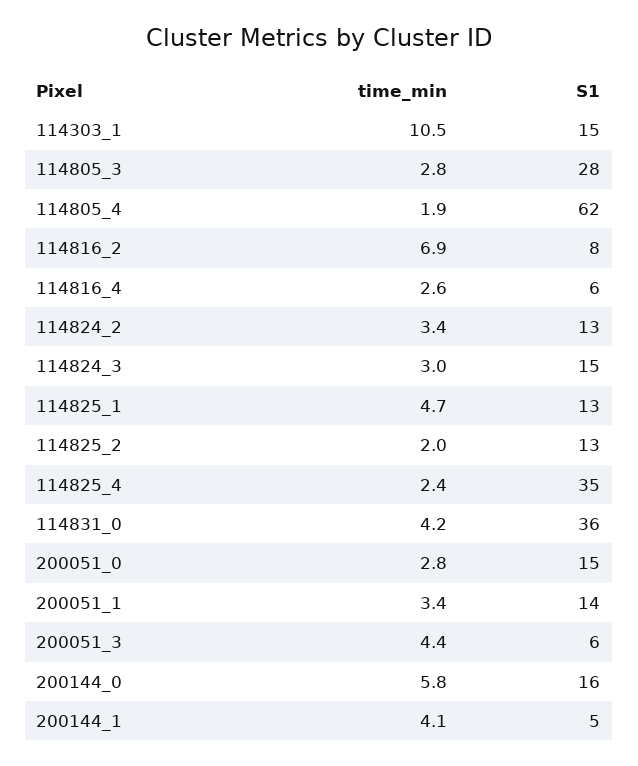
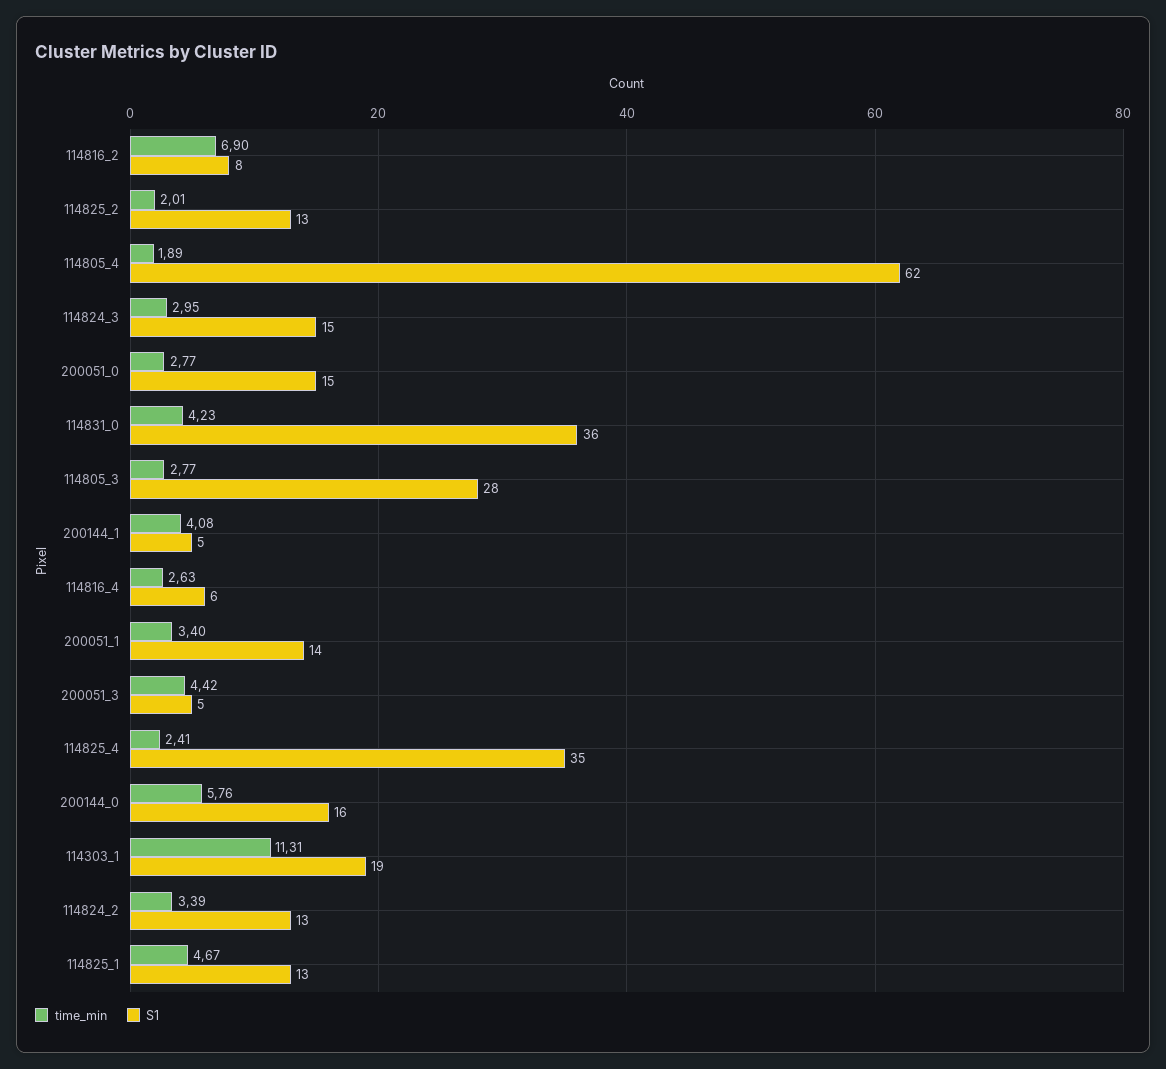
time_min, 114303_1: 10.5 -> 11.31
S1, 114303_1: 15 -> 19
S1, 200051_3: 6 -> 5

